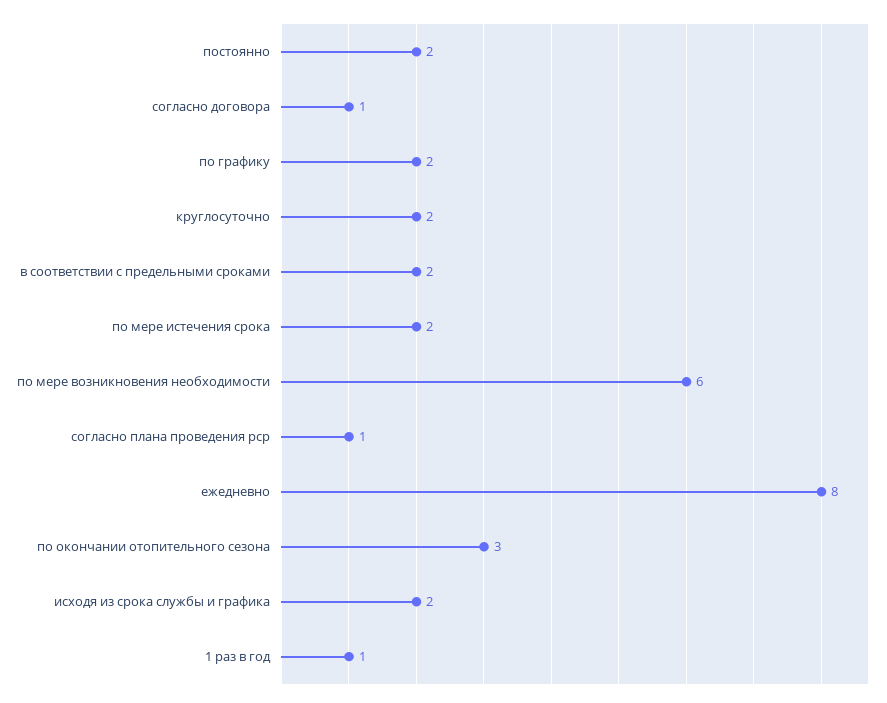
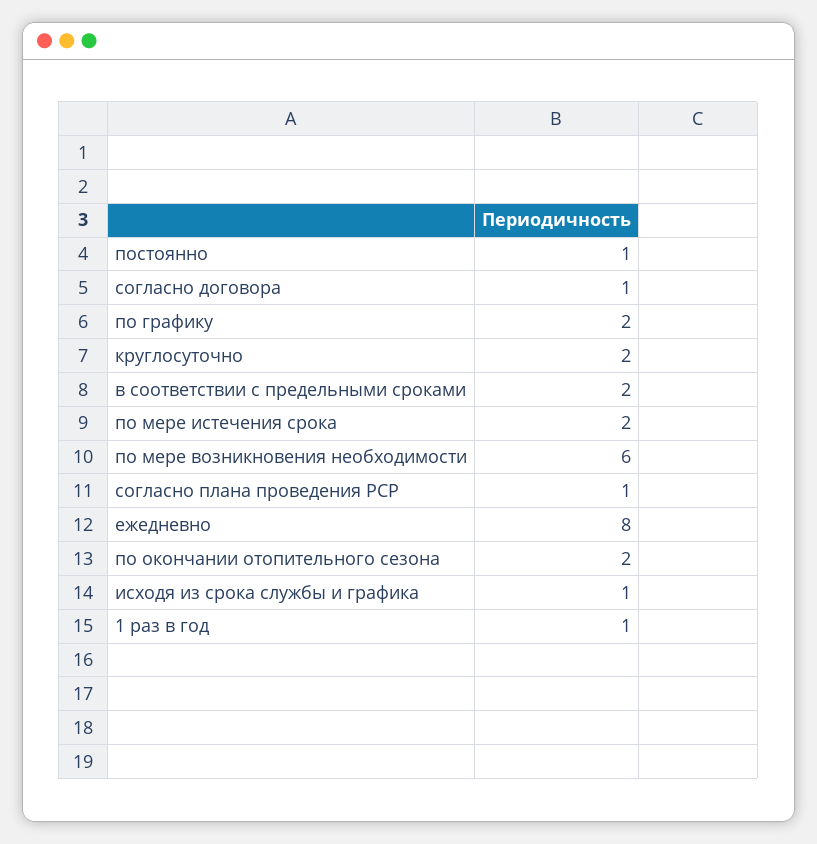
постоянно: 2 -> 1
по окончании отопительного сезона: 3 -> 2
исходя из срока службы и графика: 2 -> 1

